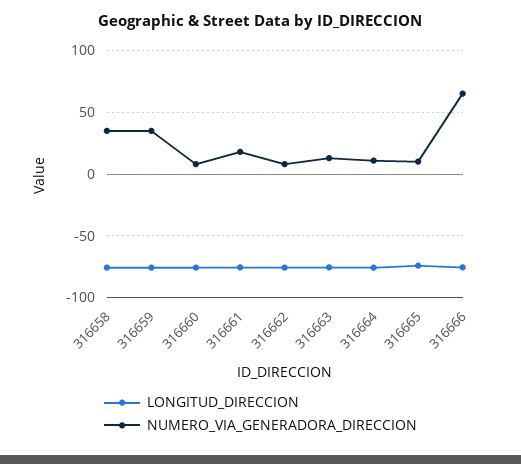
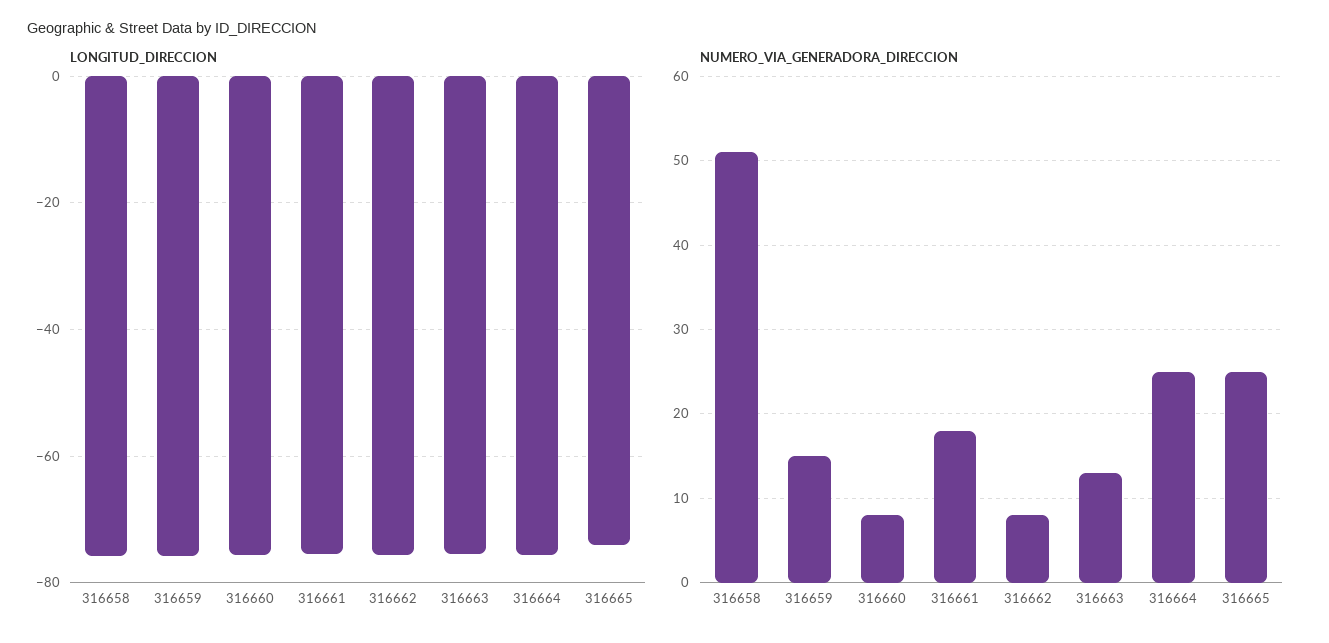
NUMERO_VIA_GENERADORA_DIRECCION, 316658: 35 -> 51
NUMERO_VIA_GENERADORA_DIRECCION, 316659: 35 -> 15
NUMERO_VIA_GENERADORA_DIRECCION, 316664: 10 -> 25
NUMERO_VIA_GENERADORA_DIRECCION, 316665: 10 -> 25
LONGITUD_DIRECCION, 316666: -75 -> none
NUMERO_VIA_GENERADORA_DIRECCION, 316666: 65 -> none

